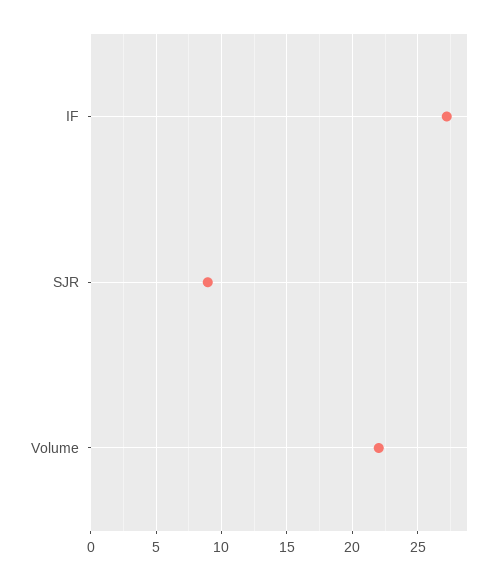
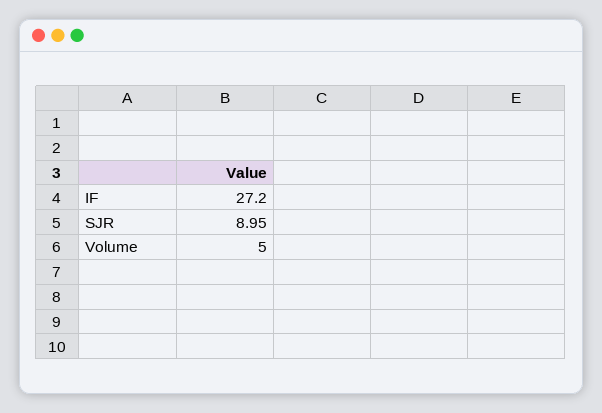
Volume: 22 -> 5

